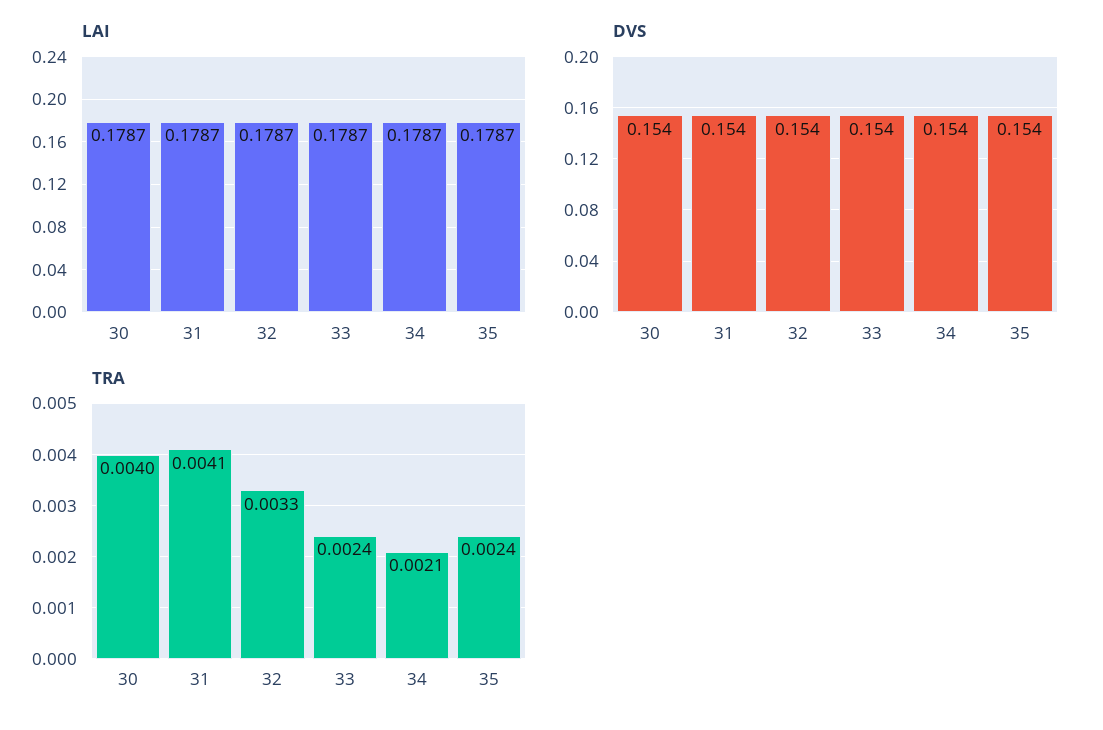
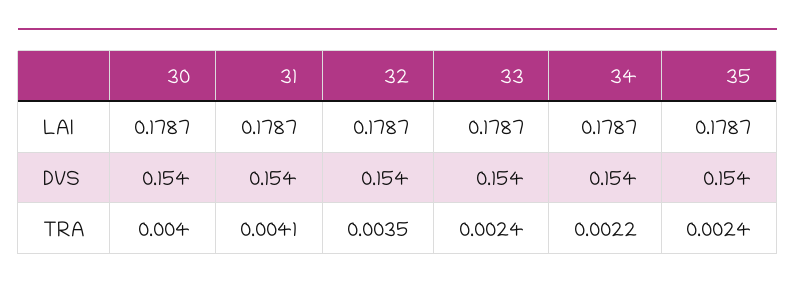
TRA, 32: 0.0033 -> 0.0035
TRA, 34: 0.0021 -> 0.0022

